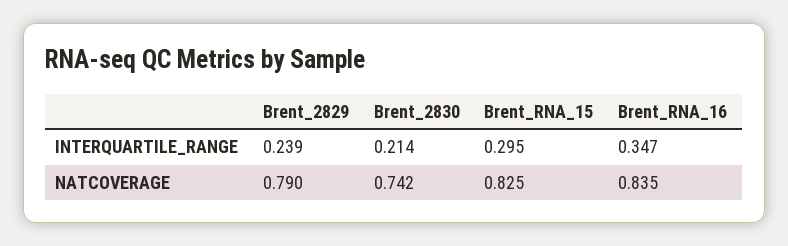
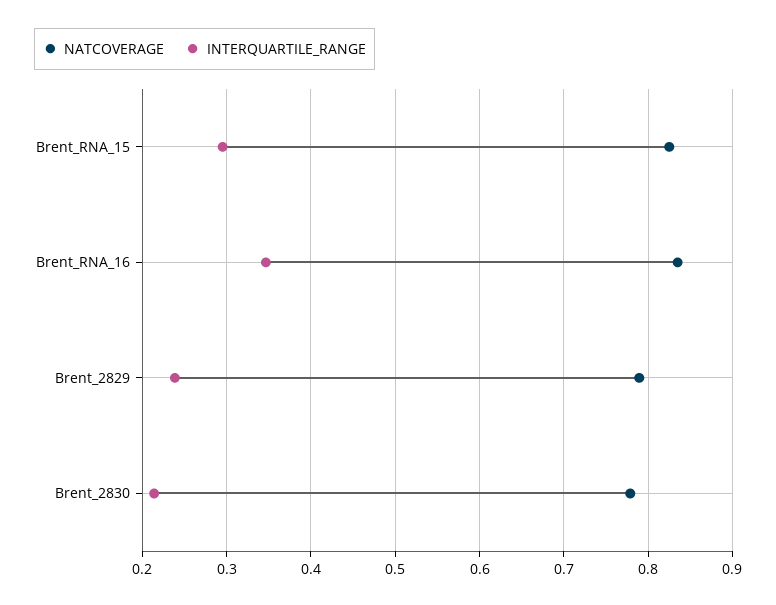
NATCOVERAGE, Brent_2830: 0.742 -> 0.78

